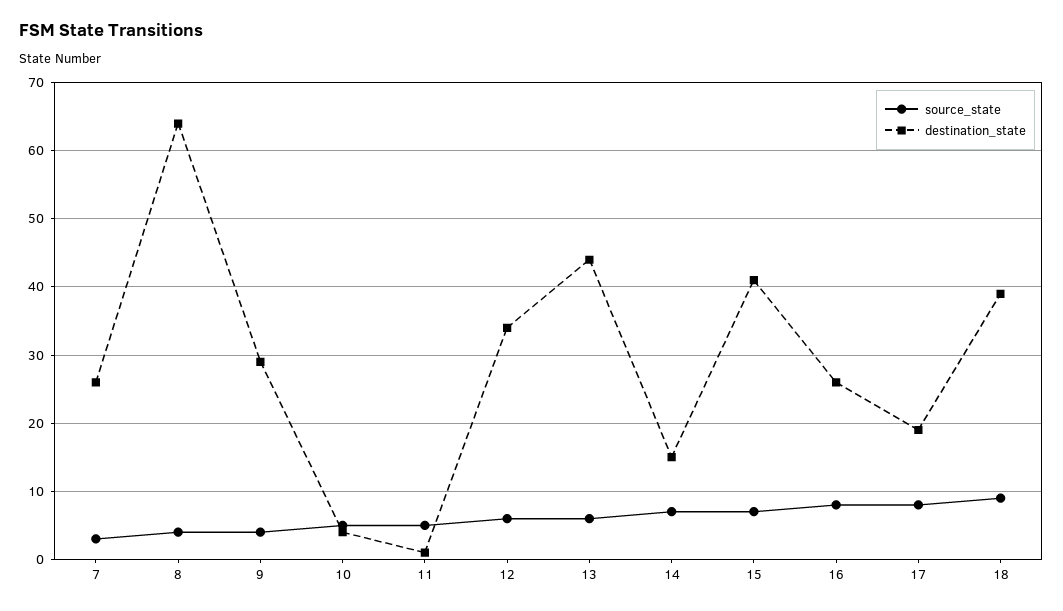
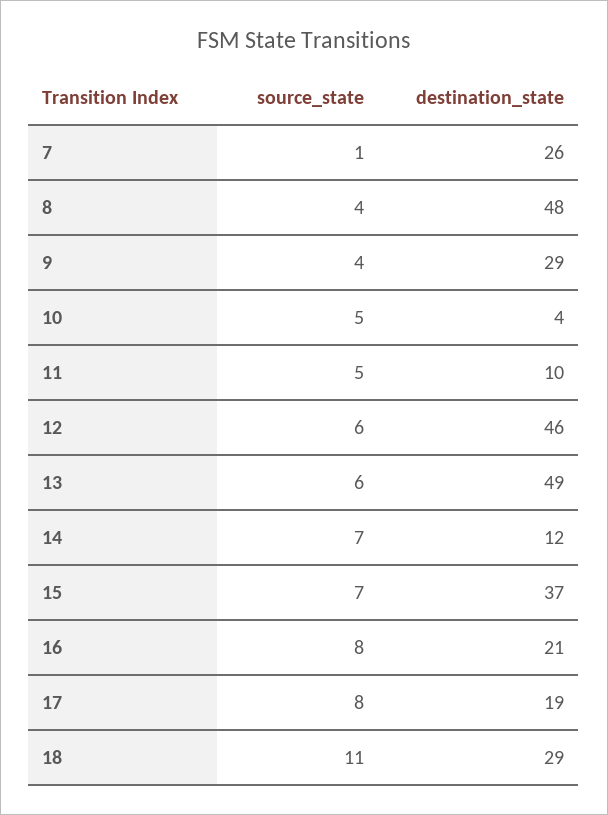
source_state, 7: 3 -> 1
destination_state, 8: 64 -> 48
destination_state, 11: 1 -> 10
destination_state, 12: 34 -> 46
destination_state, 13: 44 -> 49
destination_state, 14: 15 -> 12
destination_state, 15: 41 -> 37
destination_state, 16: 26 -> 21
source_state, 18: 9 -> 11
destination_state, 18: 39 -> 29

